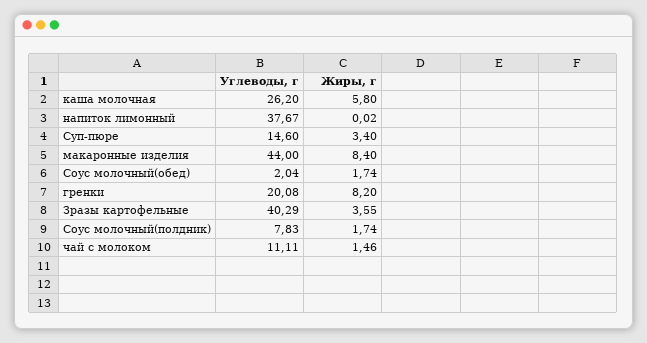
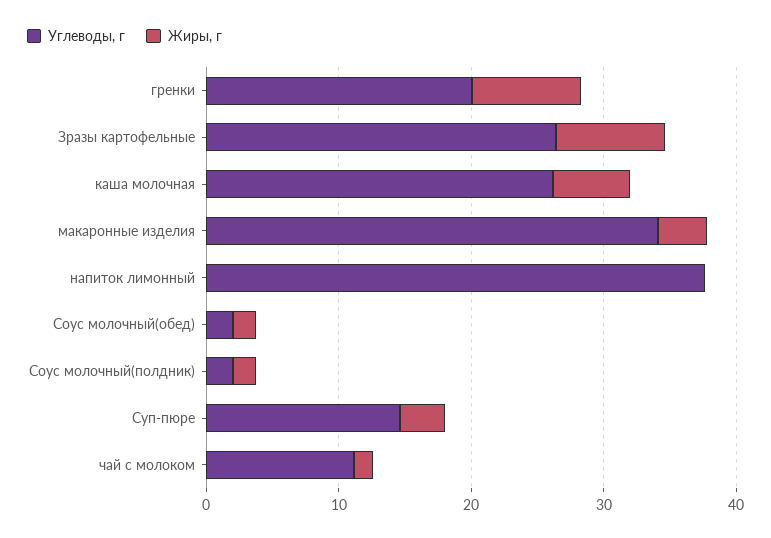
Углеводы, г, макаронные изделия: 44 -> 34
Жиры, г, макаронные изделия: 8.4 -> 4
Углеводы, г, Зразы картофельные: 40.29 -> 26
Жиры, г, Зразы картофельные: 3.55 -> 8
Углеводы, г, Соус молочный(полдник): 7.83 -> 2

